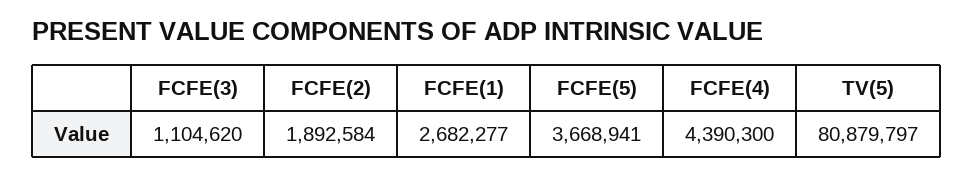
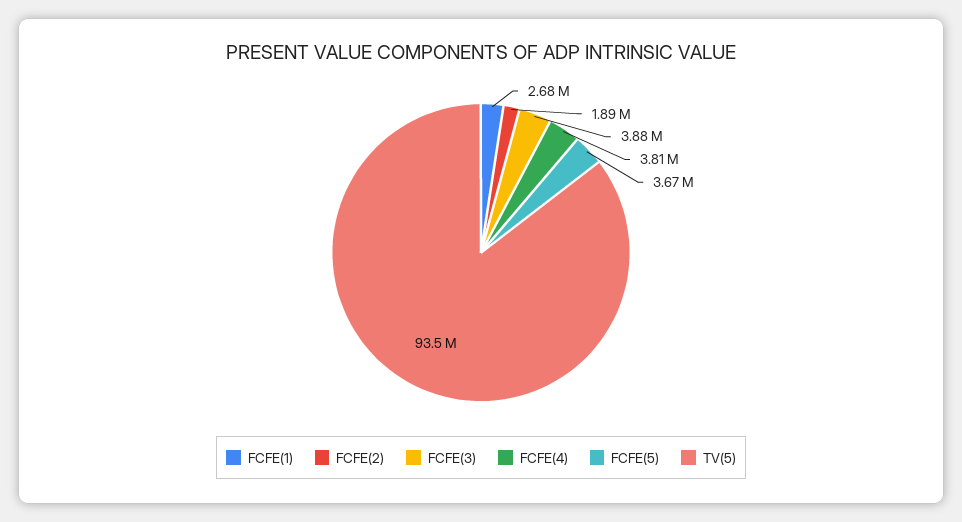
FCFE(3): 1104620 -> 3880000
FCFE(4): 4390300 -> 3810000
TV(5): 80879797 -> 93500000

